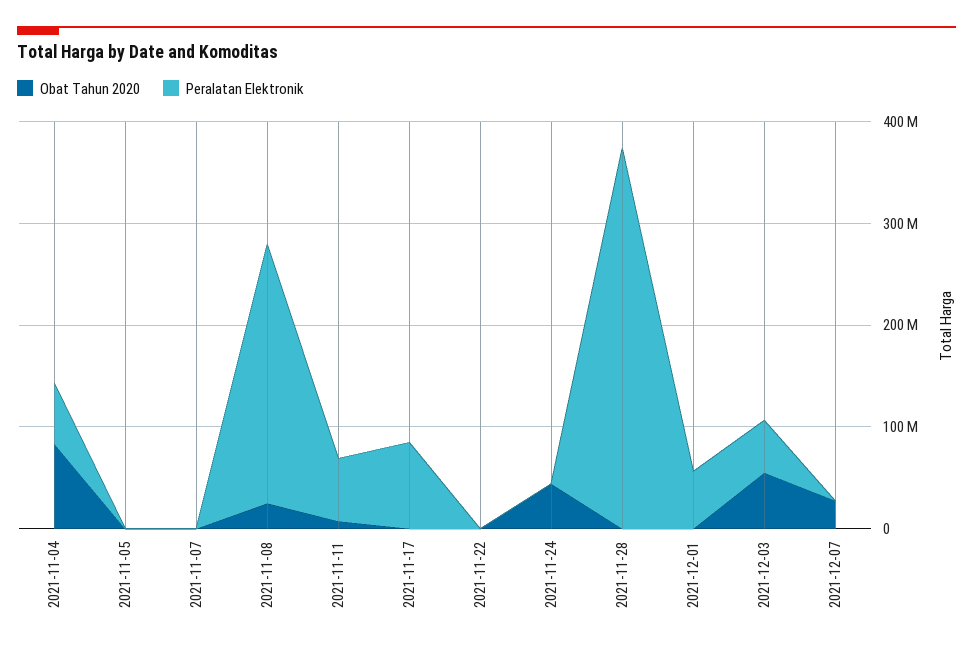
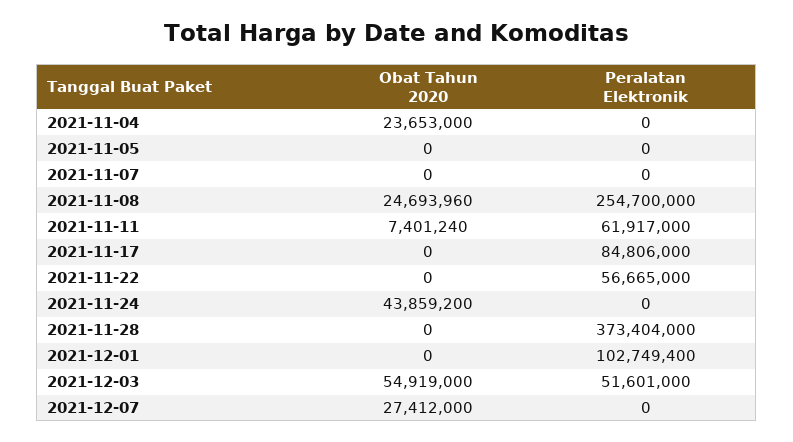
Obat Tahun 2020, 2021-11-04: 80000000 -> 23653000
Peralatan Elektronik, 2021-11-04: 60000000 -> 0
Peralatan Elektronik, 2021-11-22: 0 -> 56665000
Peralatan Elektronik, 2021-12-01: 60000000 -> 102749400

